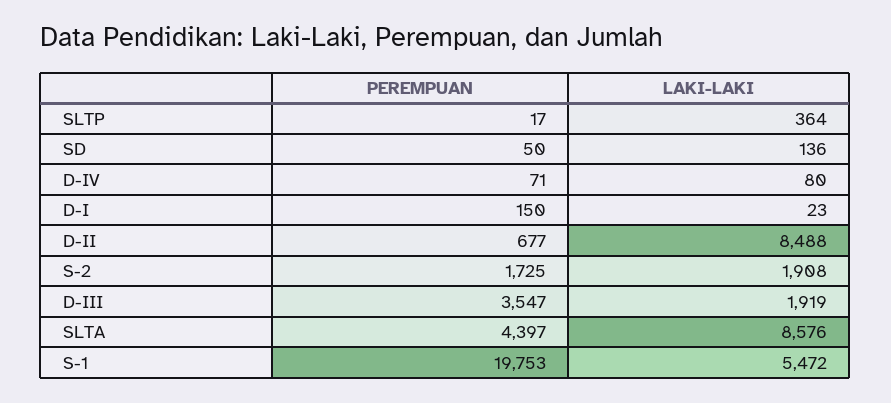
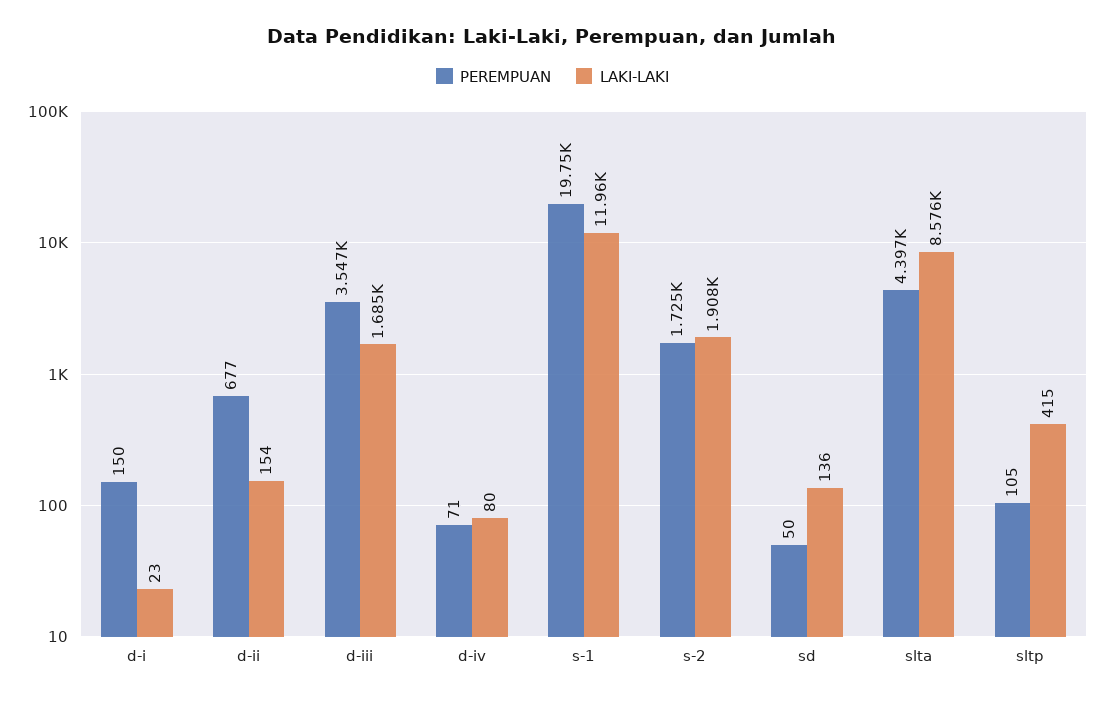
PEREMPUAN, SLTP: 17 -> 105
LAKI-LAKI, SLTP: 364 -> 415
LAKI-LAKI, D-II: 8488 -> 154
LAKI-LAKI, D-III: 1919 -> 1685
LAKI-LAKI, S-1: 5472 -> 11960

